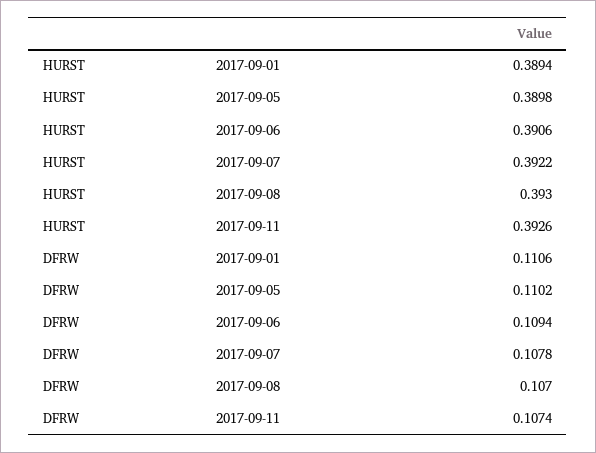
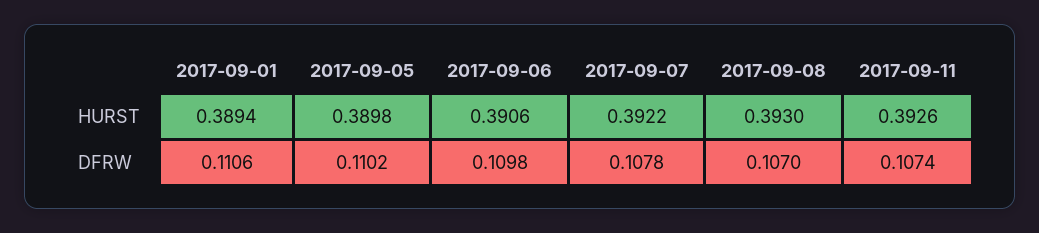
DFRW, 2017-09-06: 0.1094 -> 0.1098

